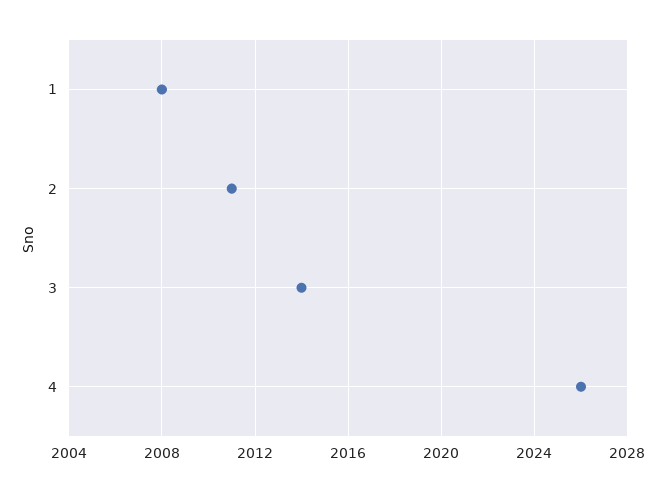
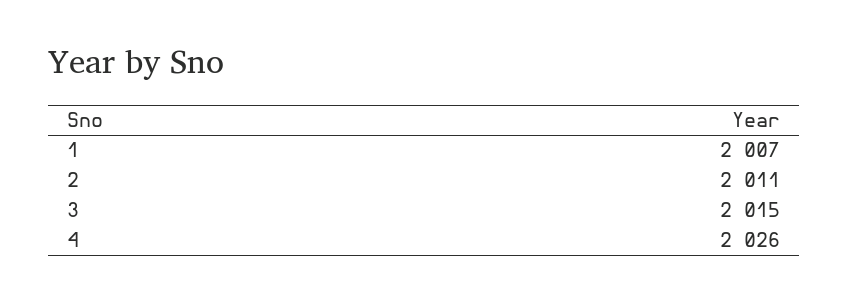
1: 2008 -> 2007
3: 2014 -> 2015

